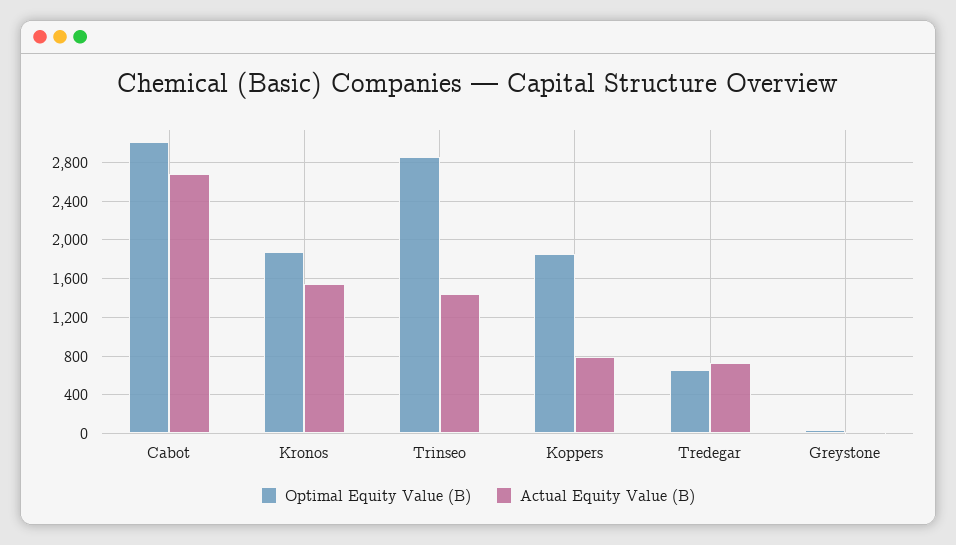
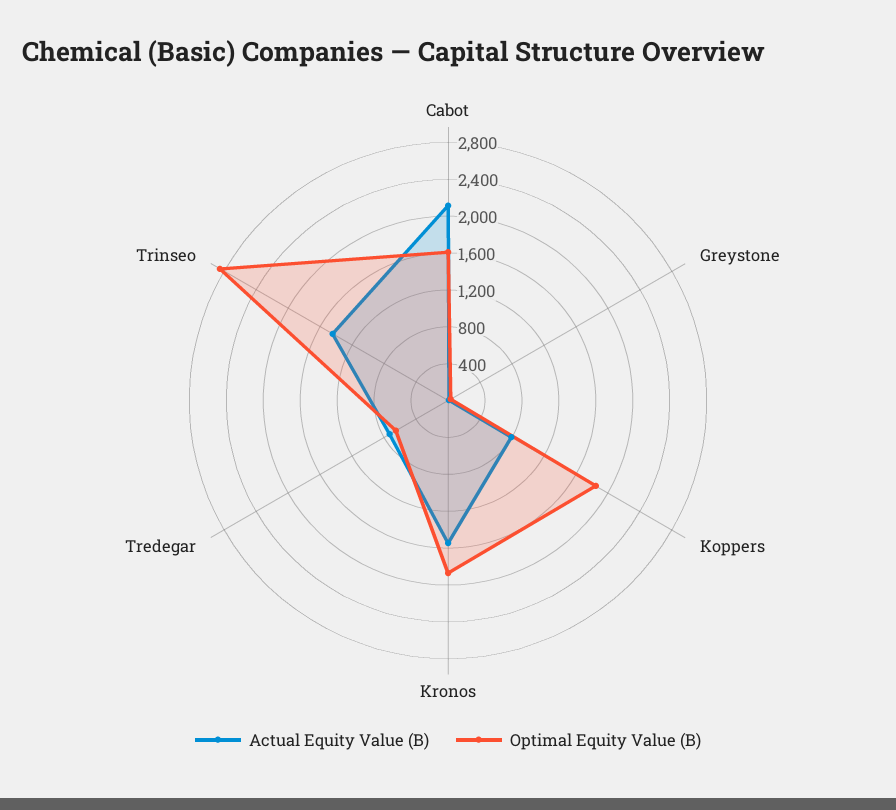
Optimal Equity Value (B), Cabot: 3000 -> 1600
Actual Equity Value (B), Cabot: 2700 -> 2100

